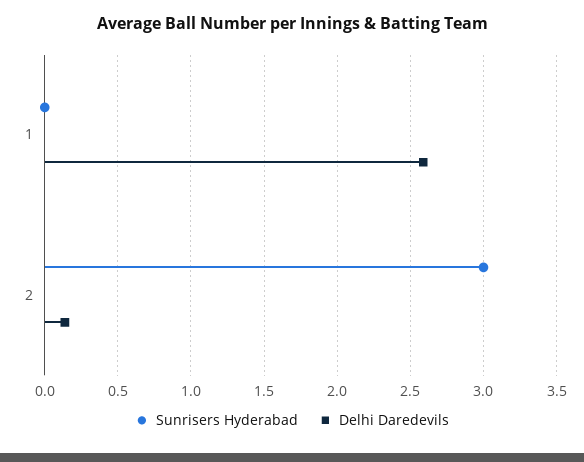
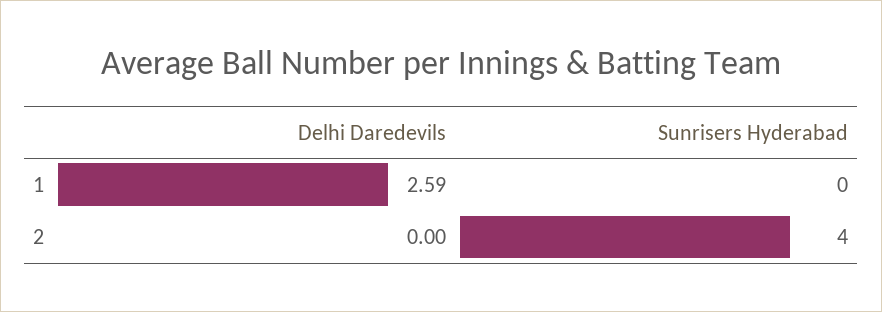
Sunrisers Hyderabad, 2: 3 -> 4
Delhi Daredevils, 2: 0.15 -> 0

